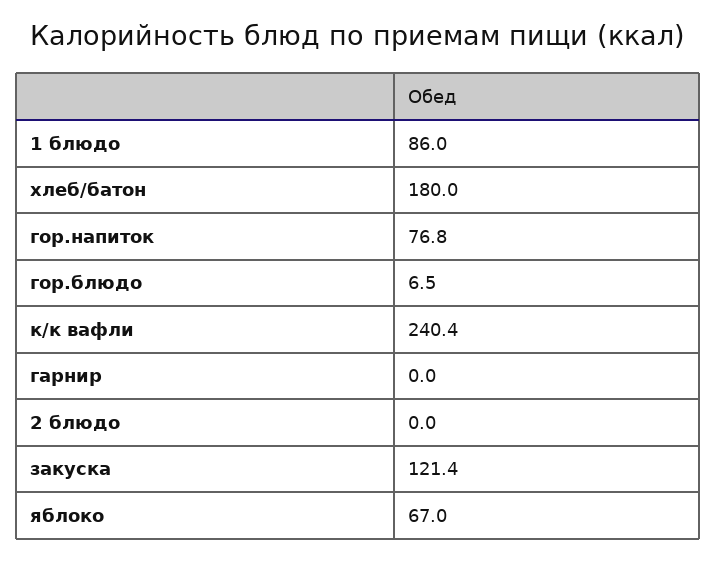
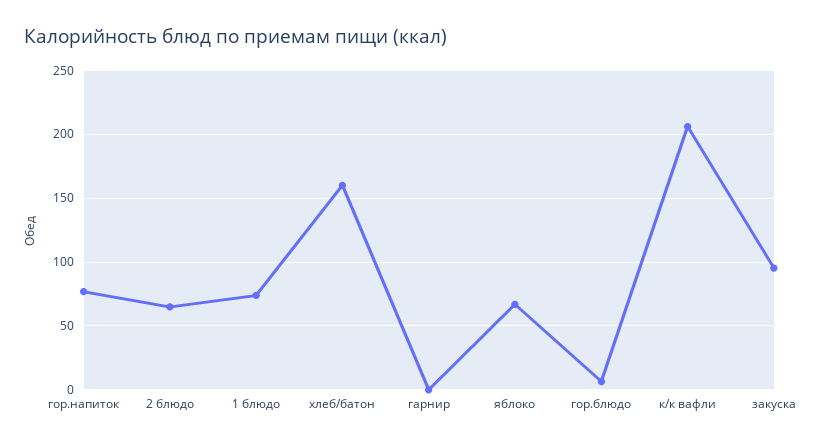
1 блюдо: 86 -> 75
хлеб/батон: 180 -> 160
к/к вафли: 240.4 -> 205
2 блюдо: 0 -> 65
закуска: 121.4 -> 95

